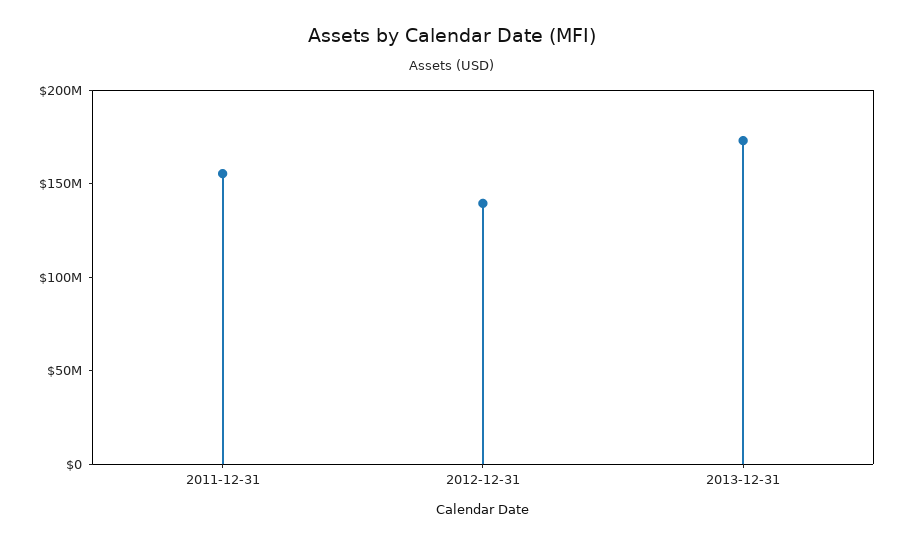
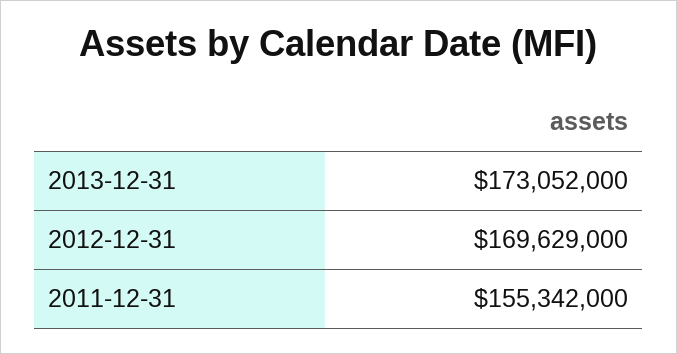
2012-12-31: 140000000 -> 169629000

